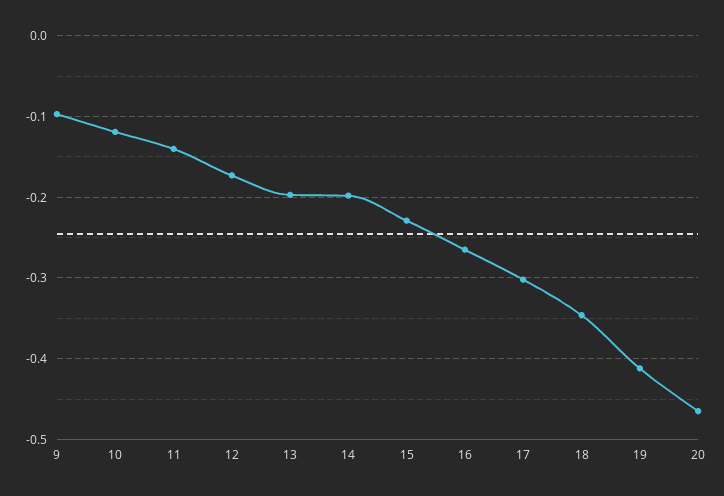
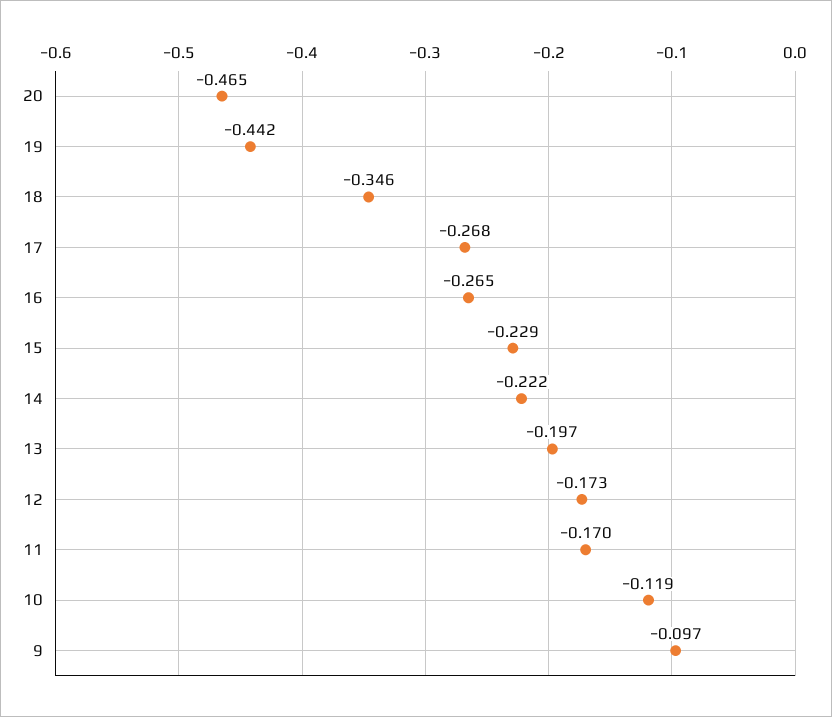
11: -0.14 -> -0.17
14: -0.2 -> -0.222
17: -0.3 -> -0.268
19: -0.41 -> -0.442

